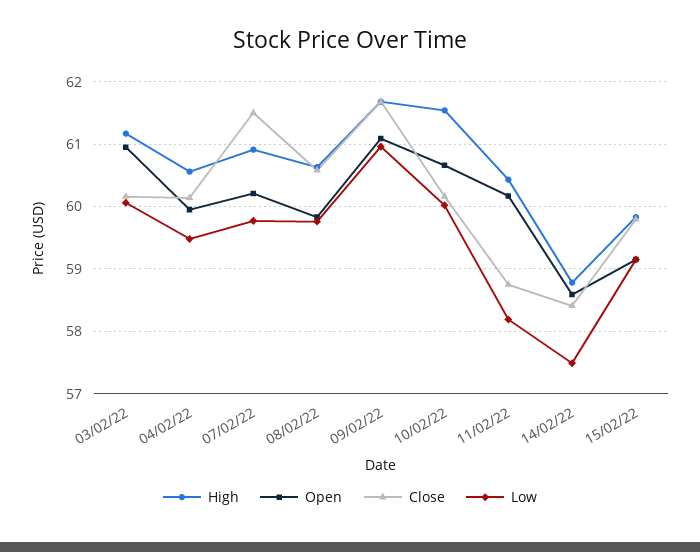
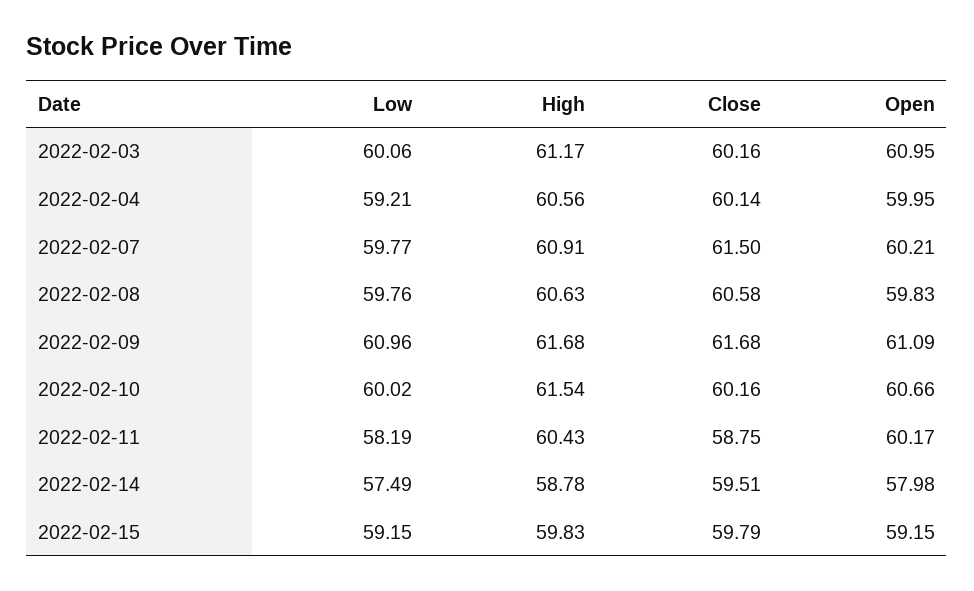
Low, 04/02/22: 59.5 -> 59.21
Open, 14/02/22: 58.6 -> 57.98
Close, 14/02/22: 58.4 -> 59.51

